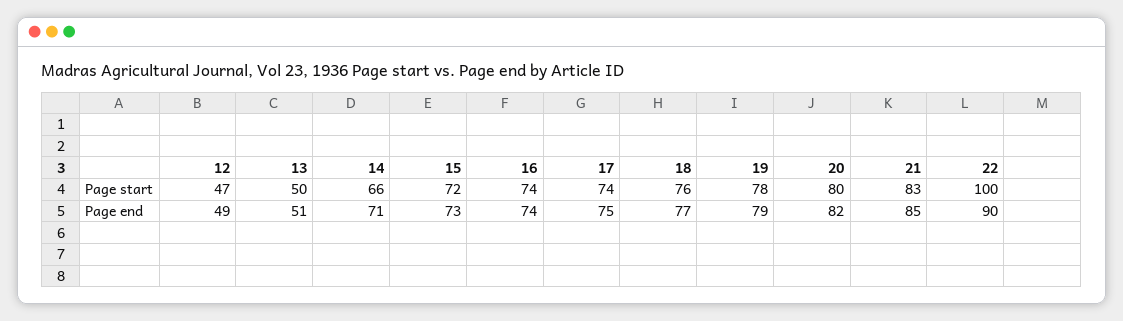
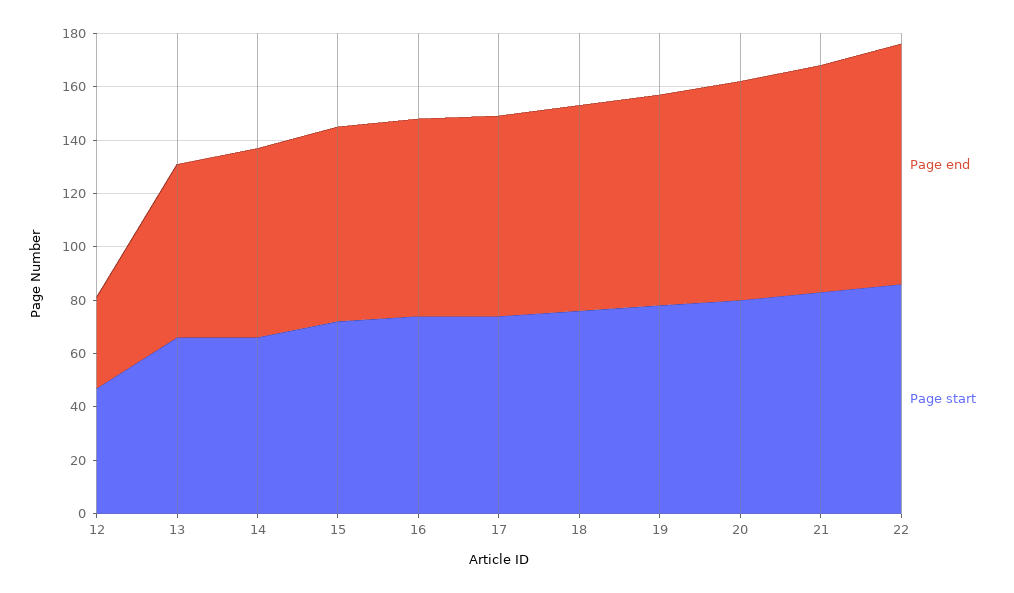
Page start, 13: 50 -> 65
Page start, 22: 100 -> 85
Page end, 12: 49 -> 35
Page end, 13: 51 -> 65

